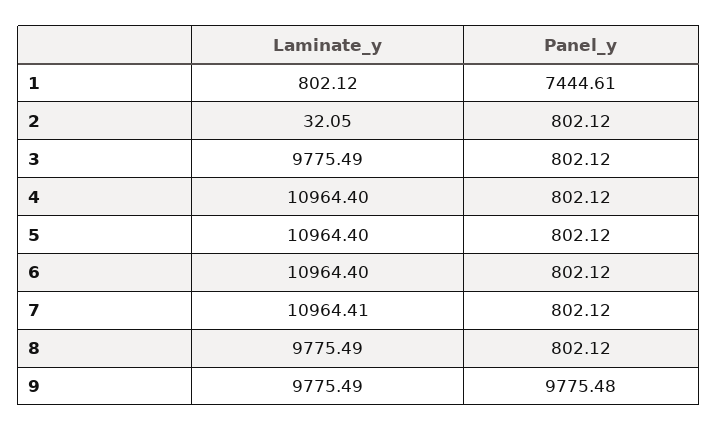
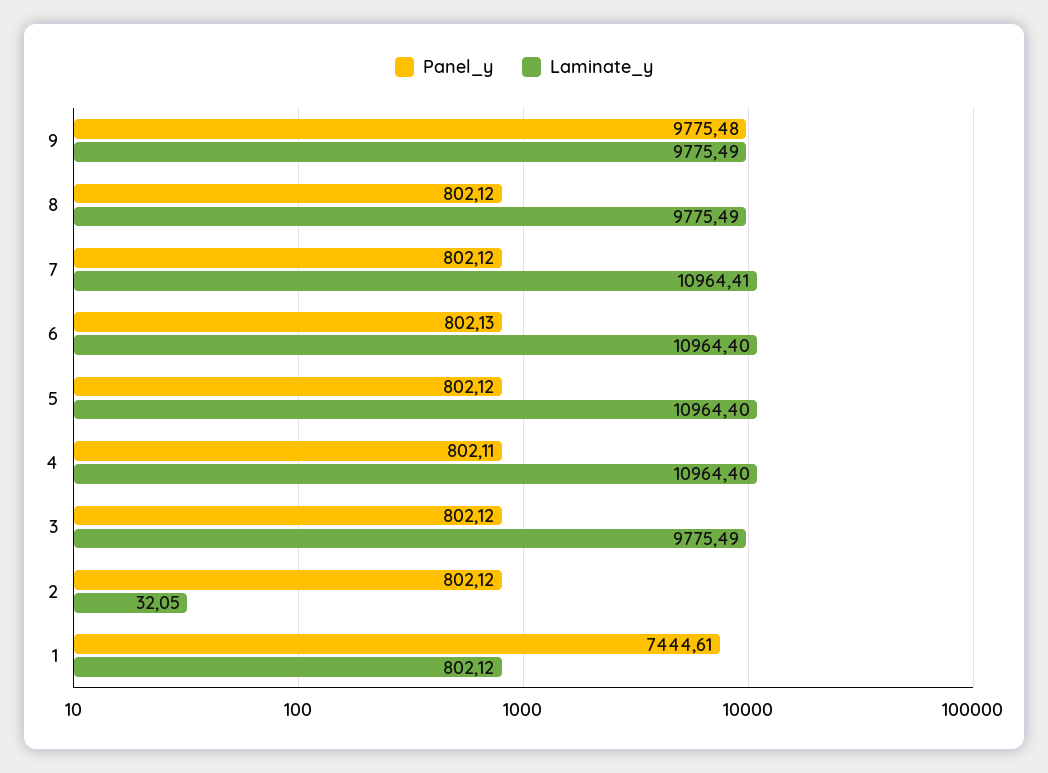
Panel_y, 4: 802.12 -> 802.11
Panel_y, 6: 802.12 -> 802.13

